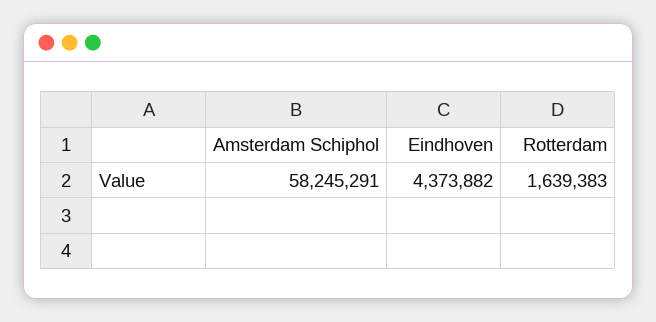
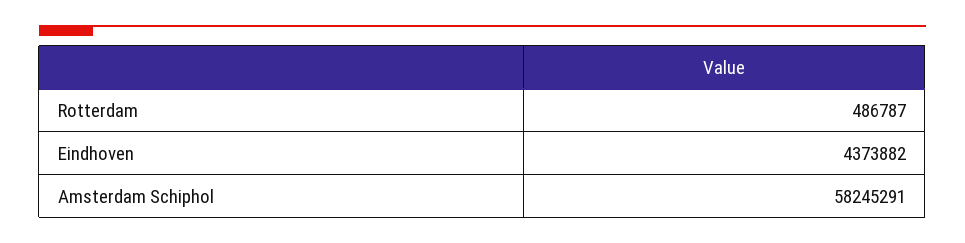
Rotterdam: 1639383 -> 486787

